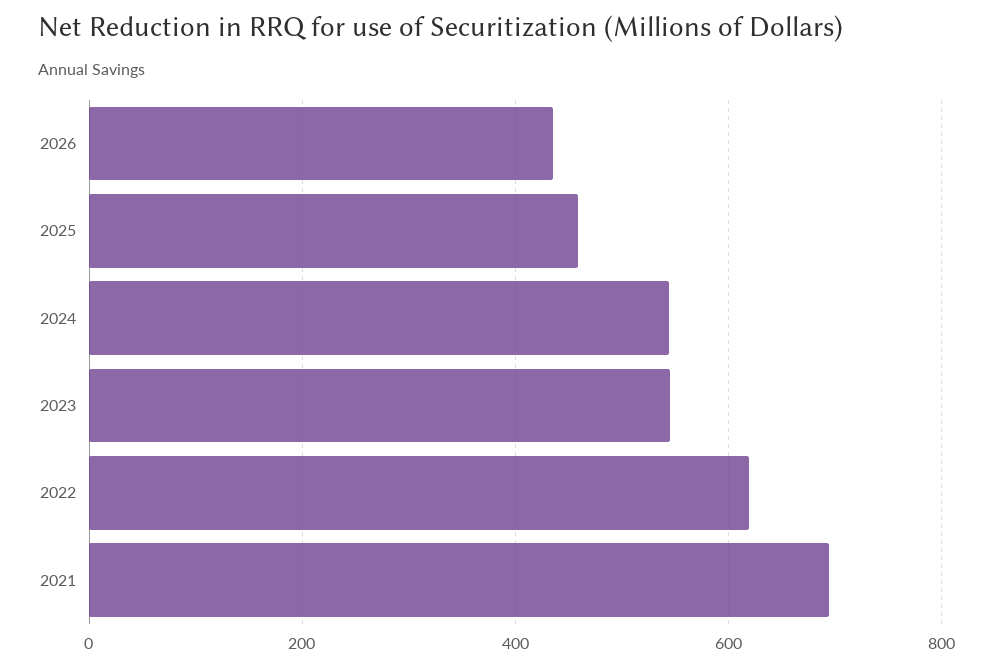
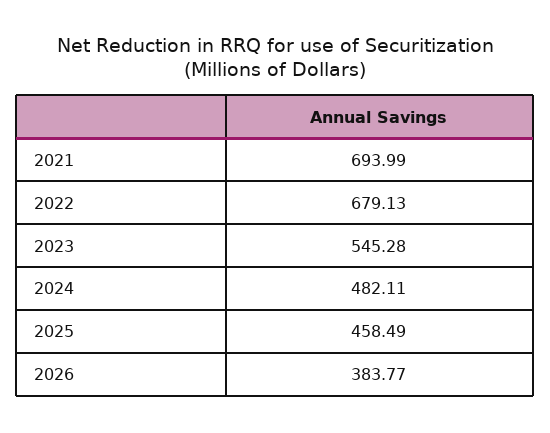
2026: 440 -> 383.77
2024: 540 -> 482.11
2022: 620 -> 679.13

